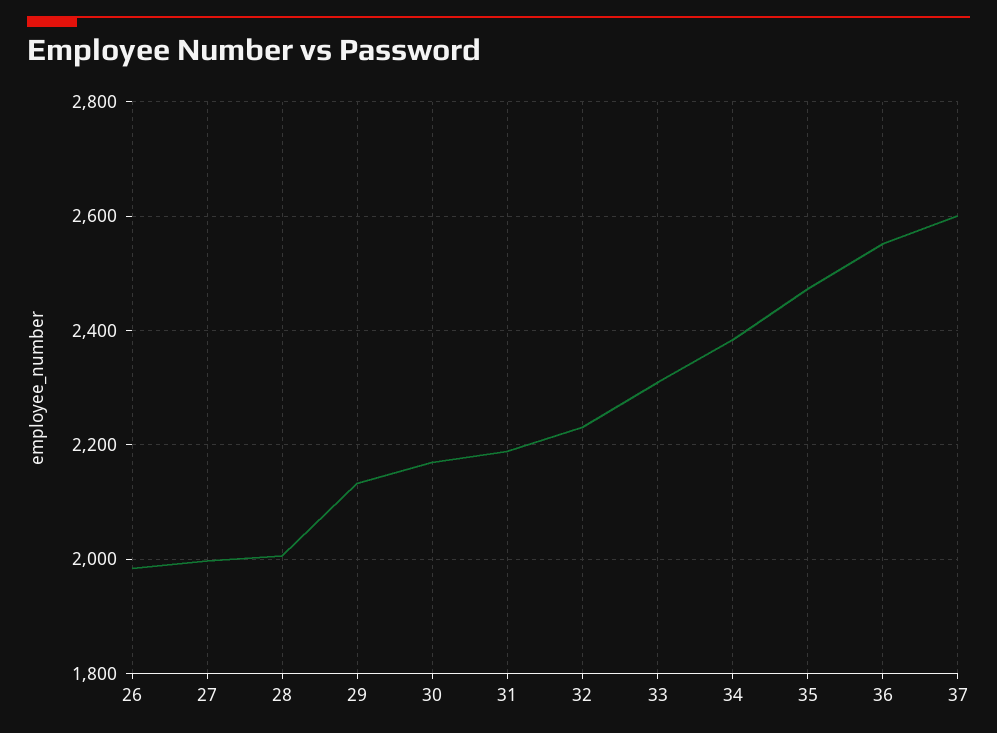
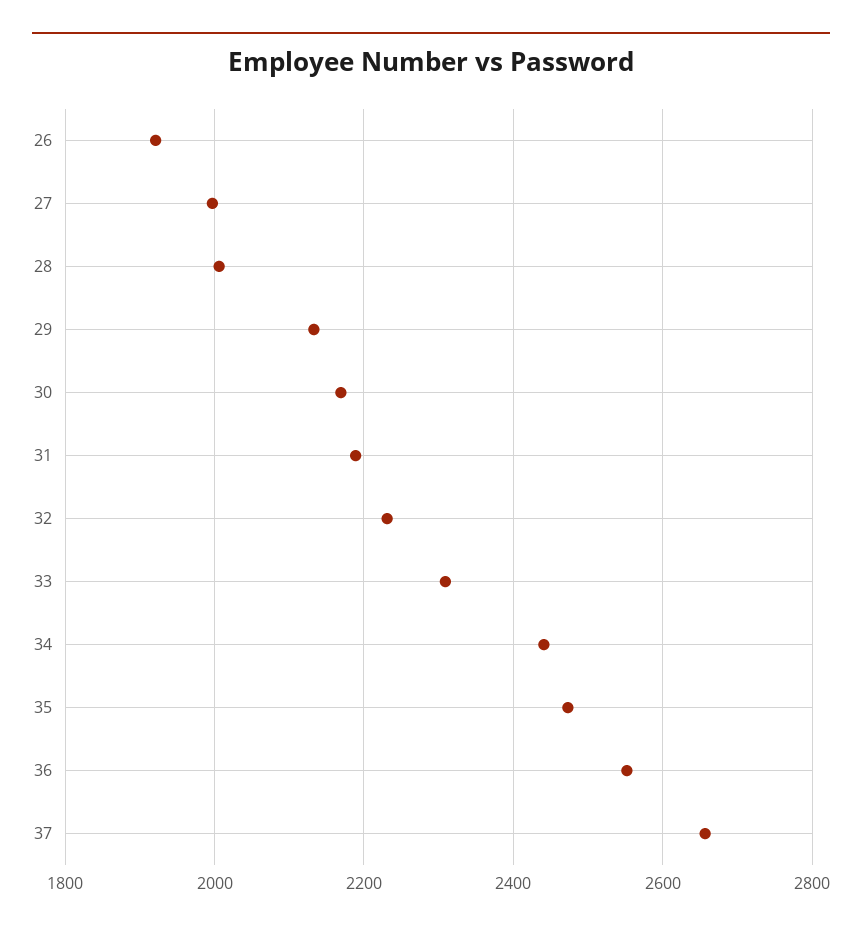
26: 1980 -> 1920
34: 2380 -> 2440
37: 2600 -> 2660

